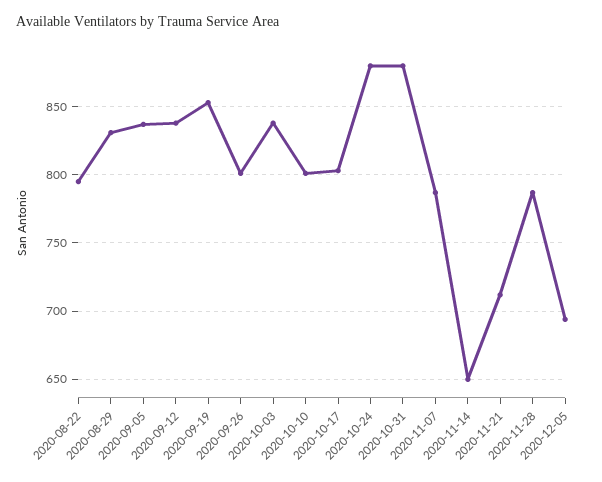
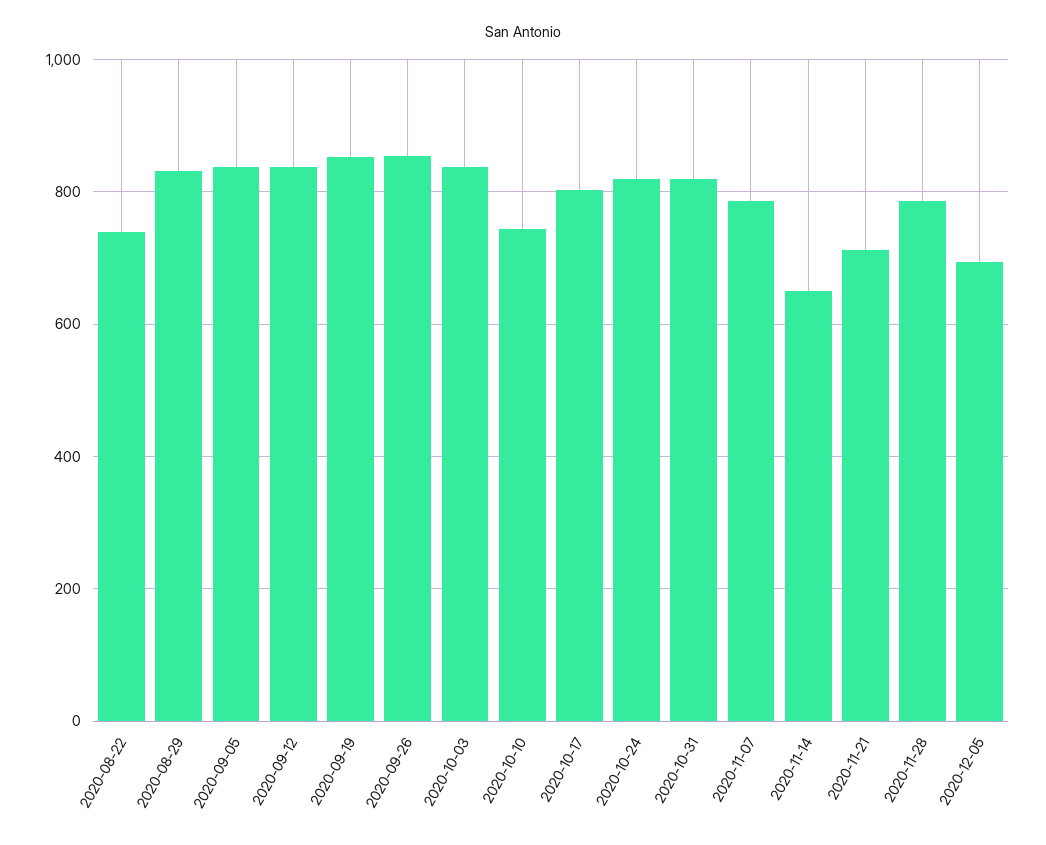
2020-08-22: 795 -> 740
2020-09-26: 800 -> 860
2020-10-10: 800 -> 740
2020-10-24: 880 -> 820
2020-10-31: 880 -> 820

